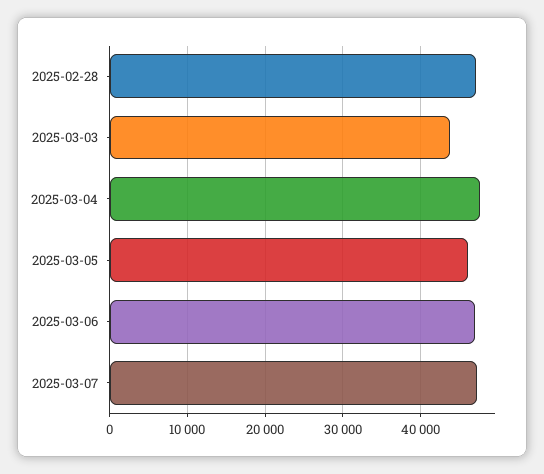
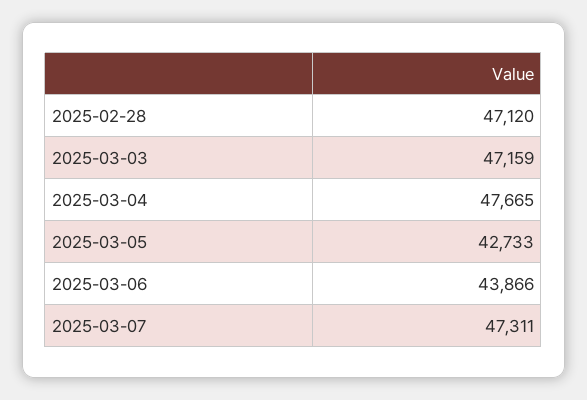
2025-03-03: 44000 -> 47159
2025-03-05: 46000 -> 42733
2025-03-06: 47000 -> 43866

